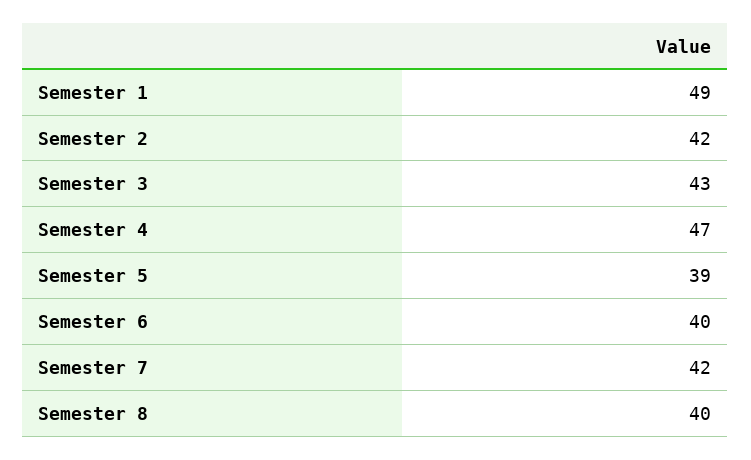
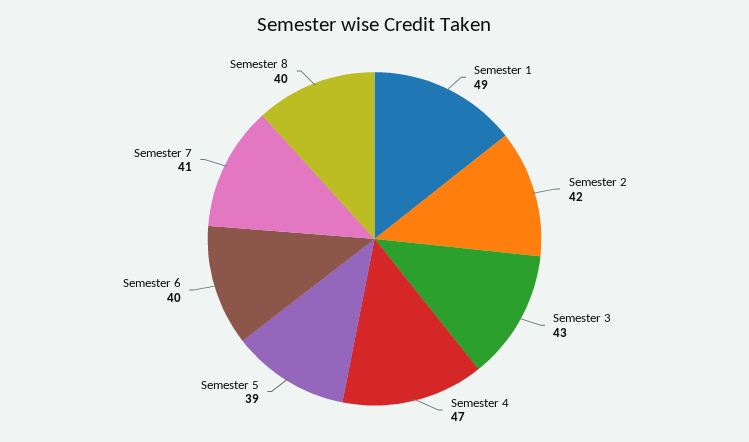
Semester 7: 42 -> 41

